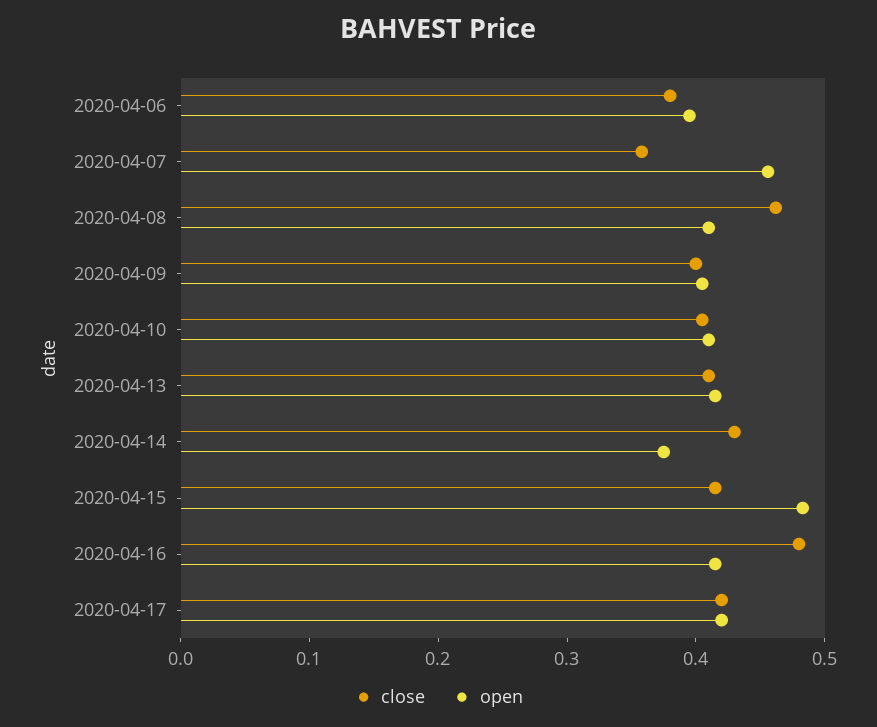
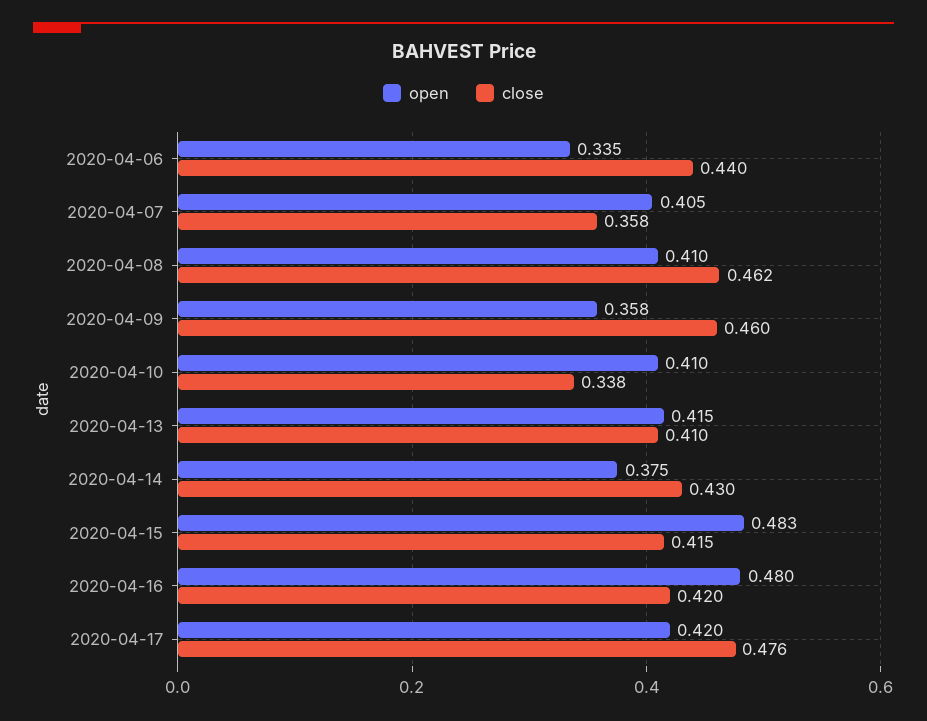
close, 2020-04-06: 0.38 -> 0.44
open, 2020-04-06: 0.4 -> 0.335
open, 2020-04-07: 0.46 -> 0.405
close, 2020-04-09: 0.4 -> 0.46
open, 2020-04-09: 0.4 -> 0.358
close, 2020-04-10: 0.4 -> 0.338
close, 2020-04-16: 0.48 -> 0.42
open, 2020-04-16: 0.42 -> 0.48
close, 2020-04-17: 0.42 -> 0.476

